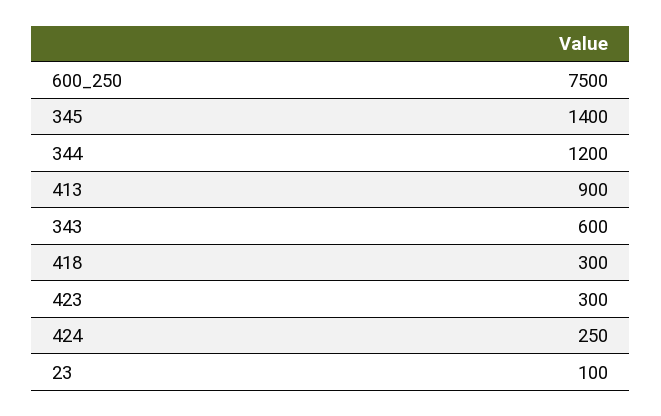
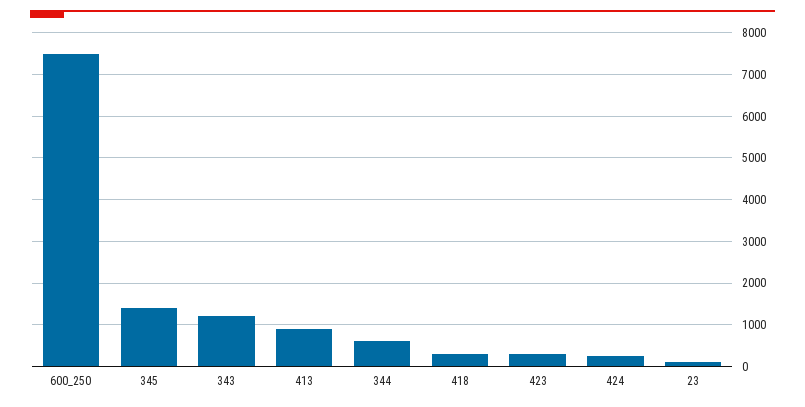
344: 1200 -> 600
343: 600 -> 1200

